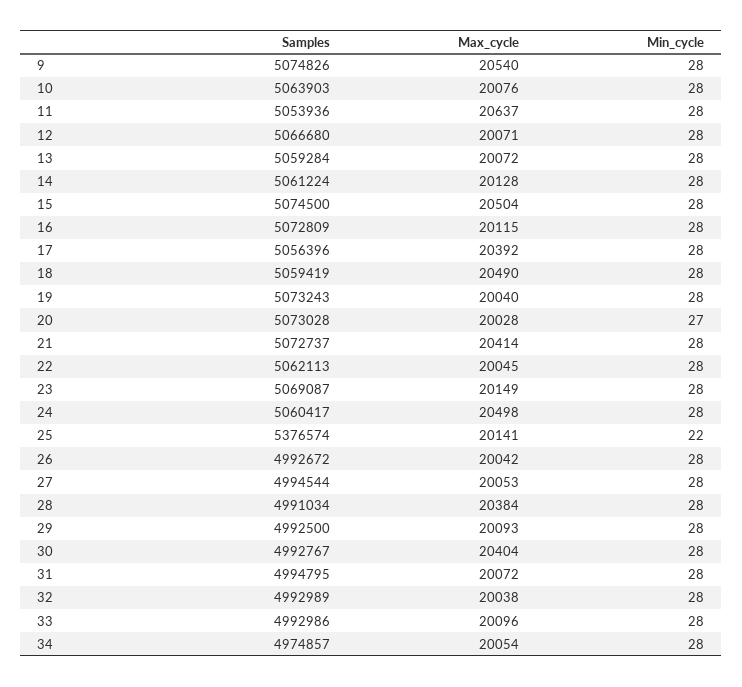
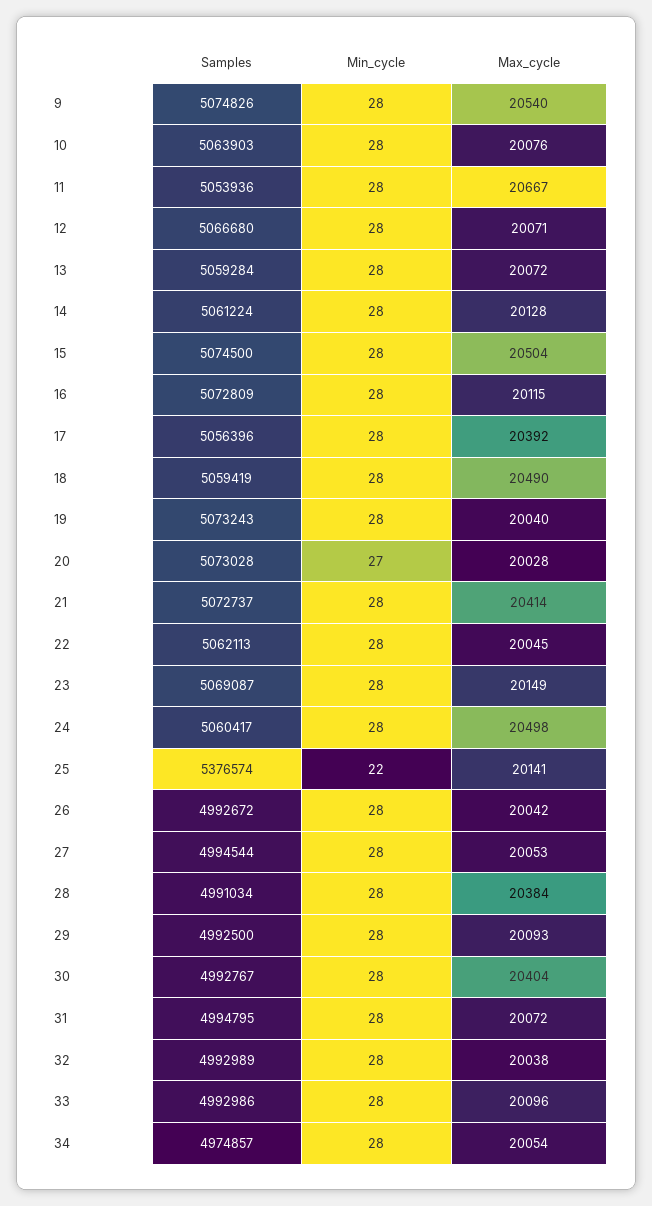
Max_cycle, 11: 20637 -> 20667

